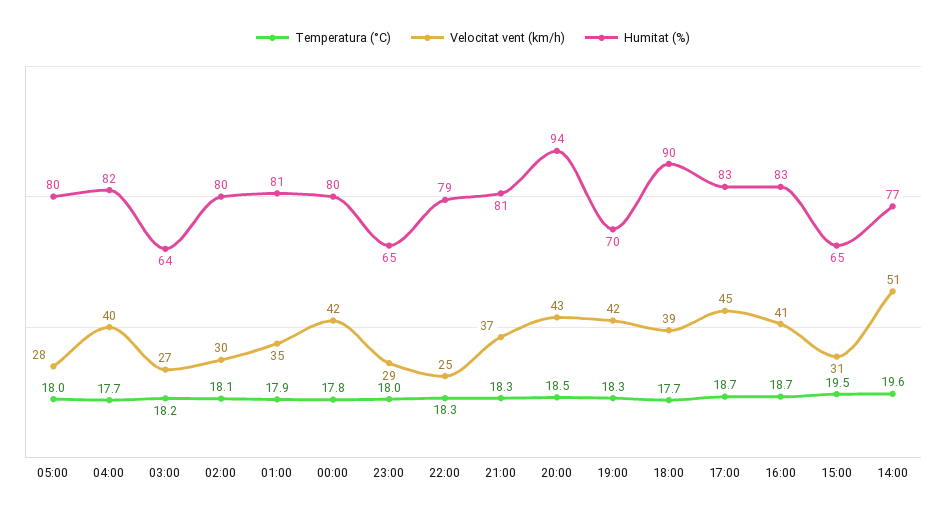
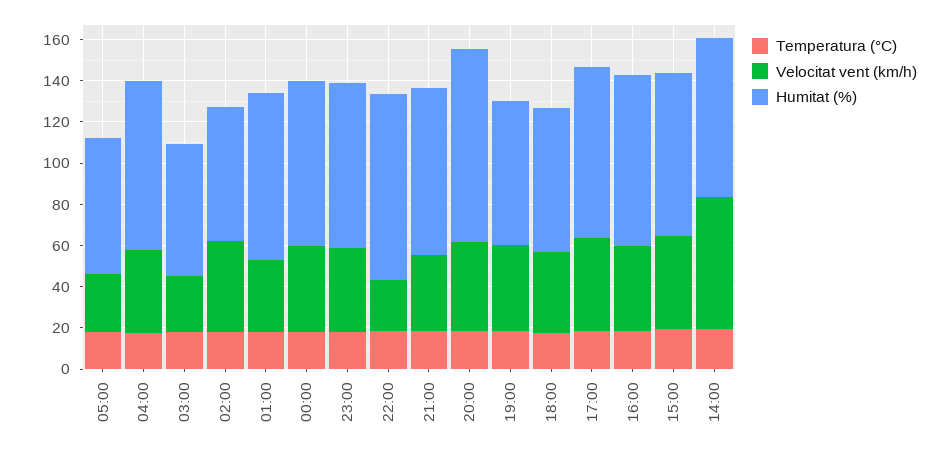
Humitat (%), 05:00: 80 -> 65
Velocitat vent (km/h), 02:00: 30 -> 45
Humitat (%), 02:00: 80 -> 65
Velocitat vent (km/h), 23:00: 29 -> 40
Humitat (%), 23:00: 65 -> 80
Humitat (%), 22:00: 79 -> 90
Humitat (%), 18:00: 90 -> 70
Velocitat vent (km/h), 15:00: 31 -> 45
Humitat (%), 15:00: 65 -> 80
Velocitat vent (km/h), 14:00: 51 -> 65

